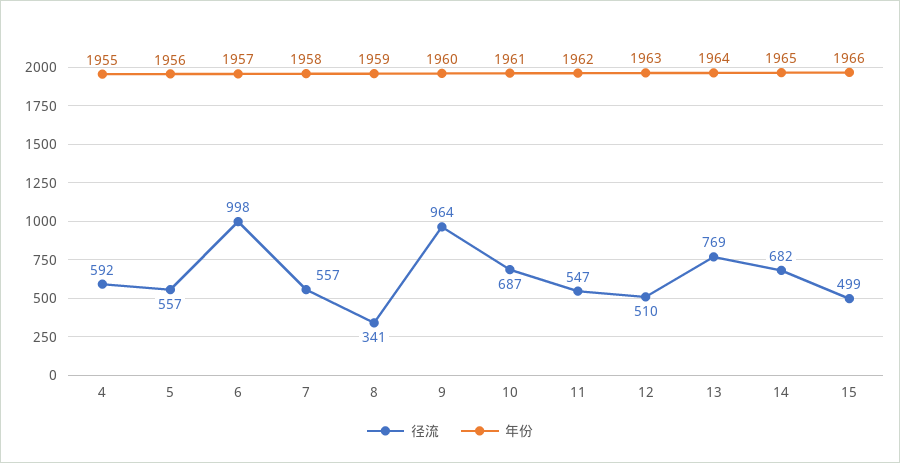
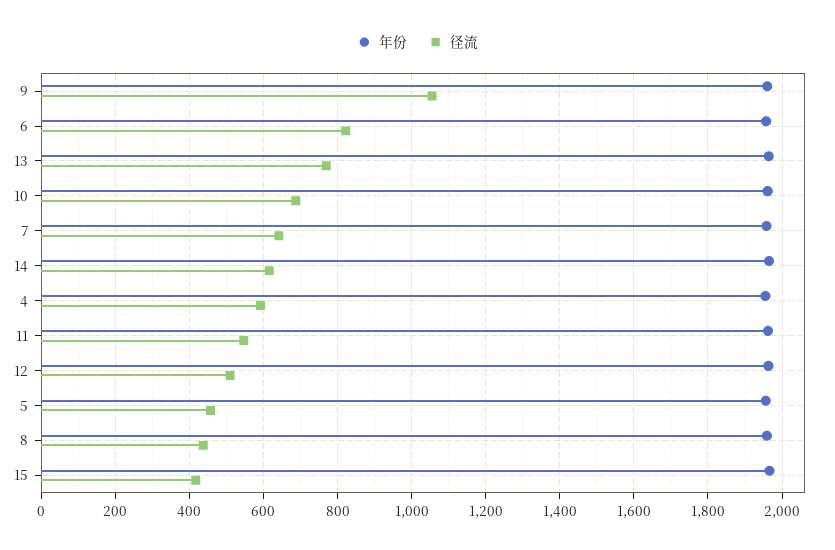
径流, 5: 557 -> 460
径流, 6: 998 -> 820
径流, 7: 557 -> 640
径流, 8: 341 -> 440
径流, 9: 964 -> 1060
径流, 14: 682 -> 620
径流, 15: 499 -> 420

